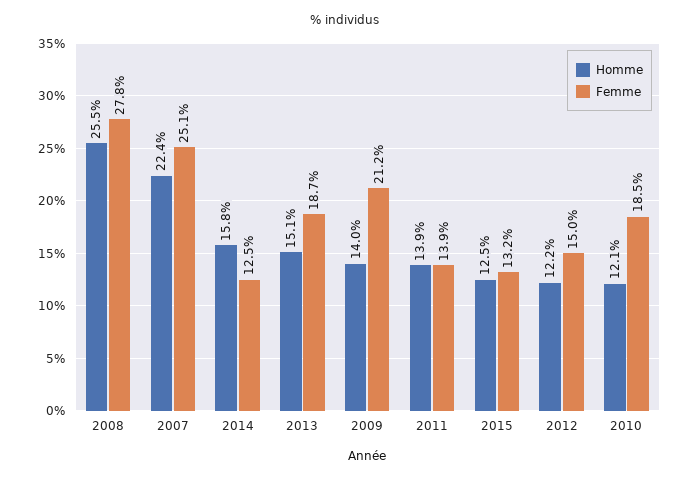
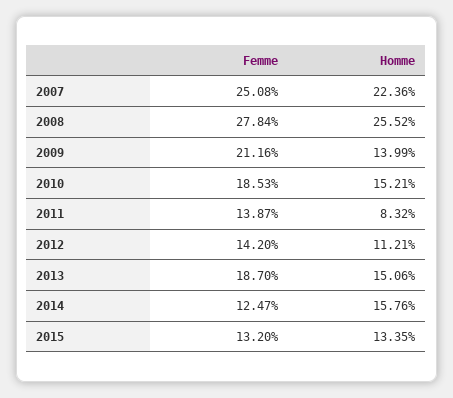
Homme, 2011: 13.9 -> 8.32
Homme, 2015: 12.5 -> 13.35
Homme, 2012: 12.2 -> 11.21
Femme, 2012: 15 -> 14.2
Homme, 2010: 12.1 -> 15.21

